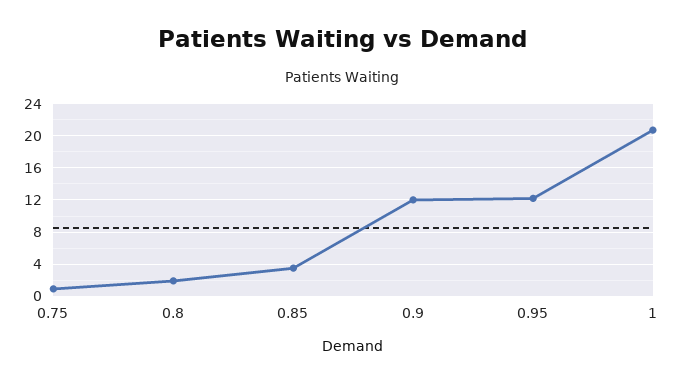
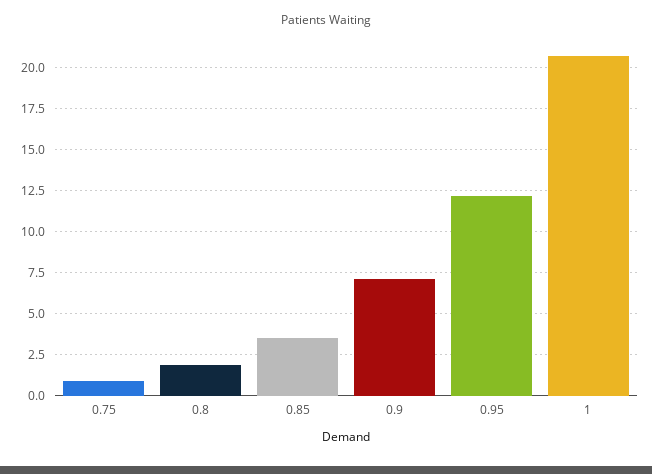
0.9: 12 -> 7

